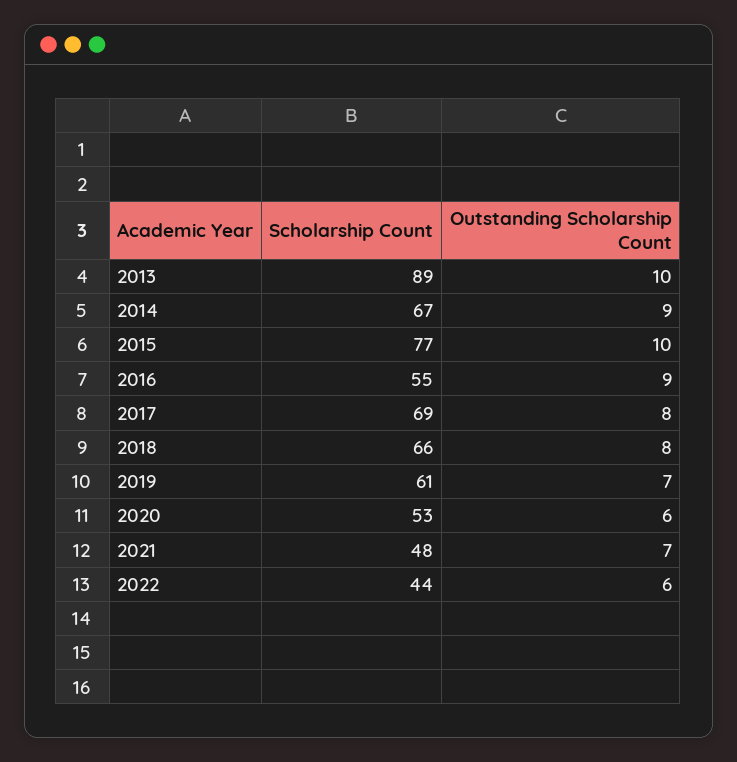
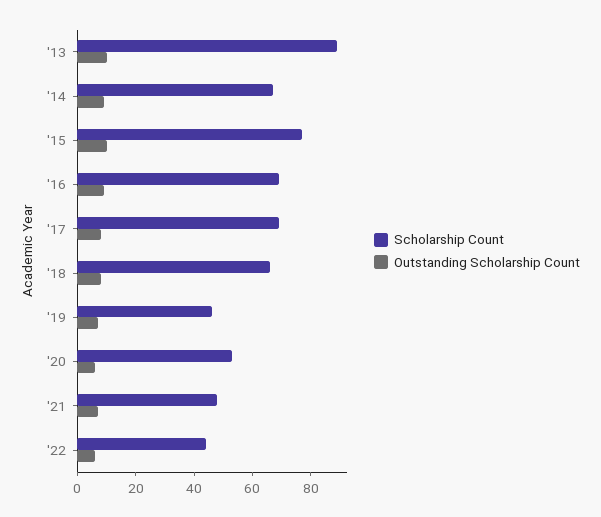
Scholarship Count, 2016: 55 -> 70
Scholarship Count, 2019: 61 -> 45

